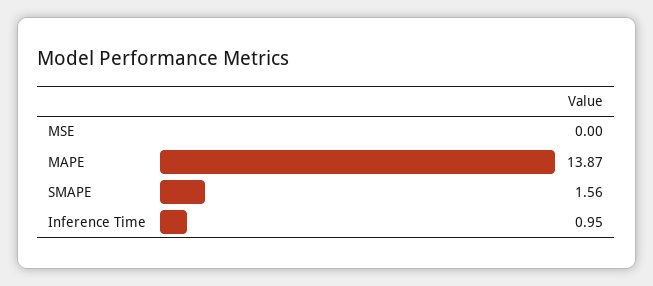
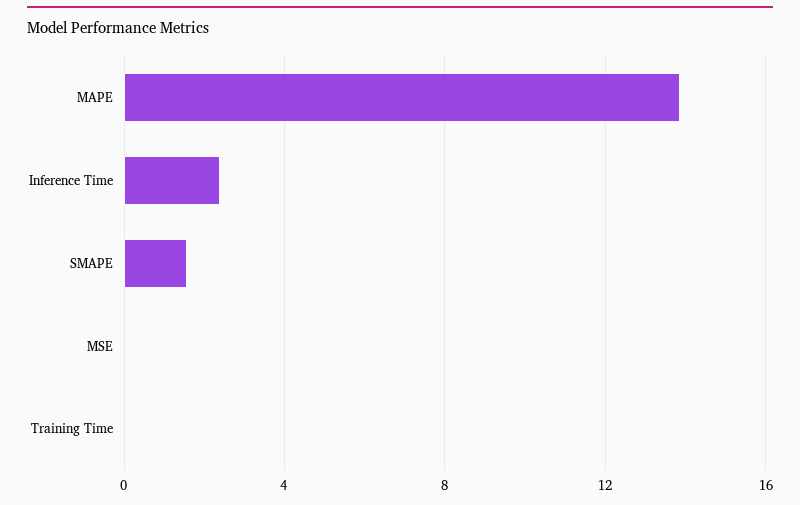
Inference Time: 0.95 -> 2.5
Training Time: none -> 0

